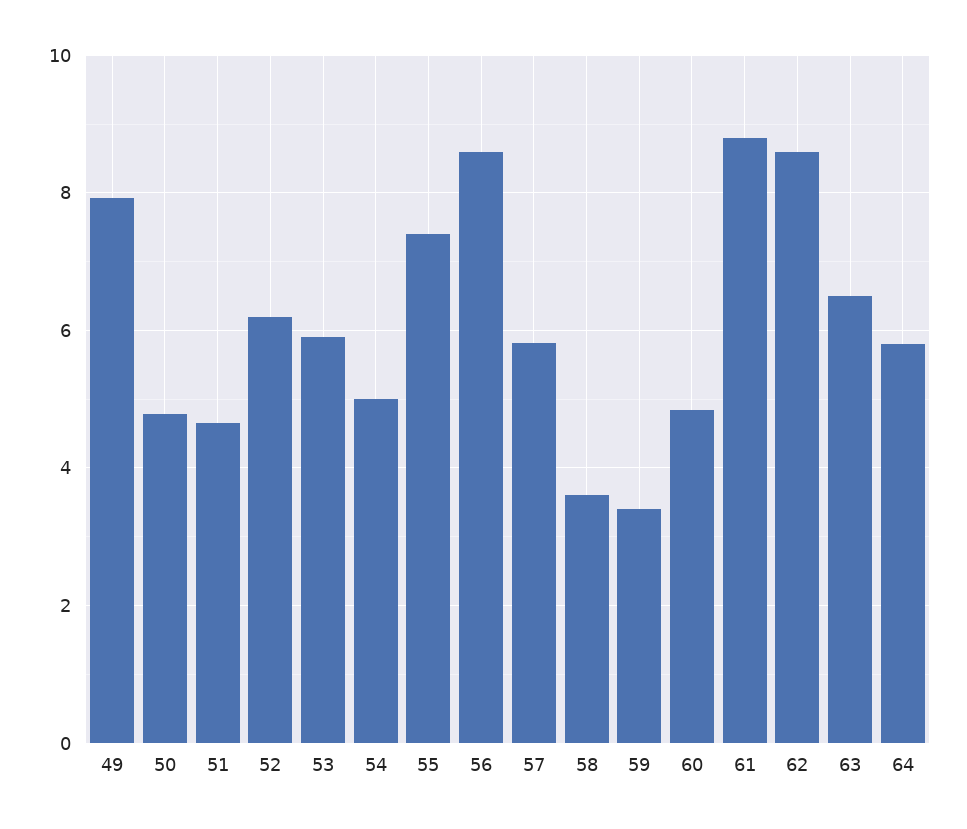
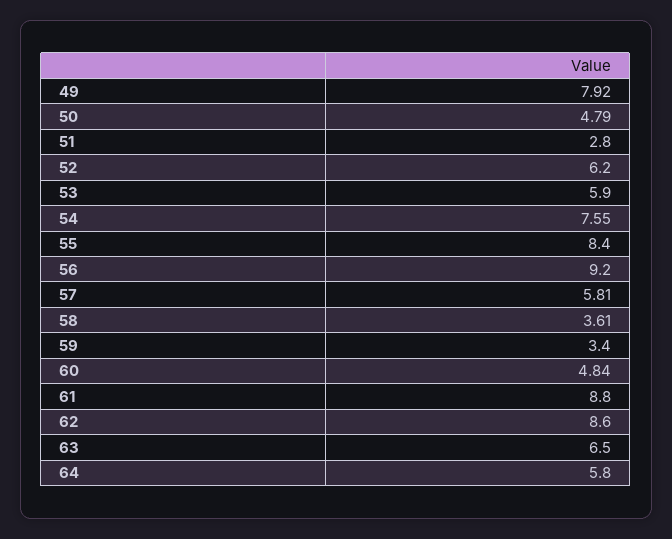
51: 4.6 -> 2.8
54: 5 -> 7.55
55: 7.4 -> 8.4
56: 8.6 -> 9.2

